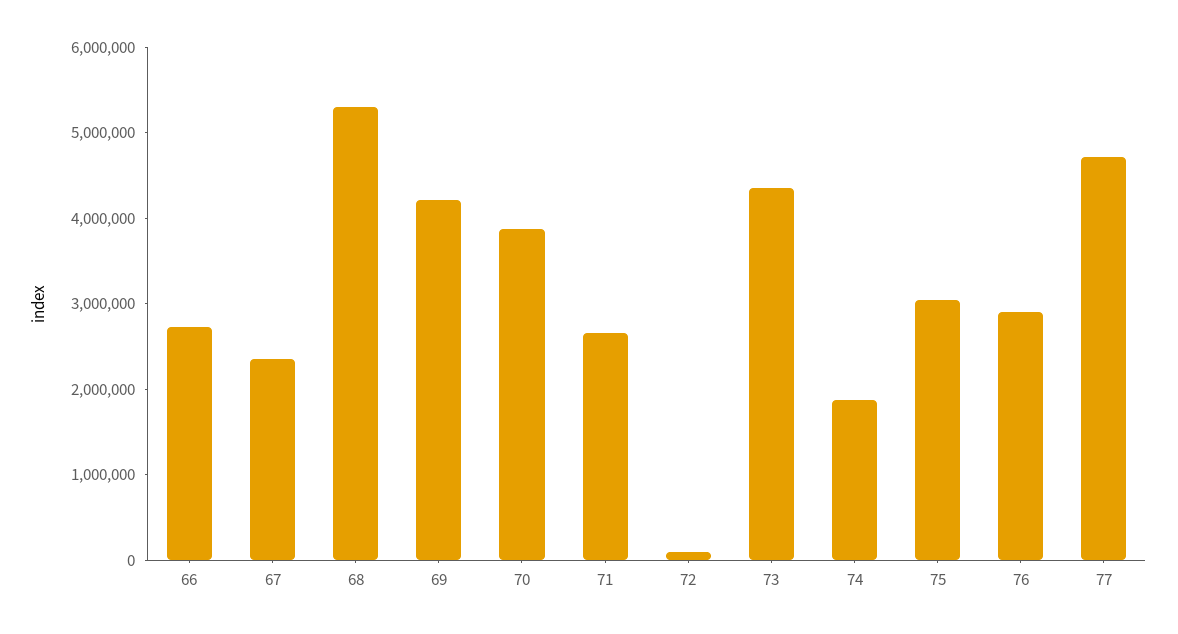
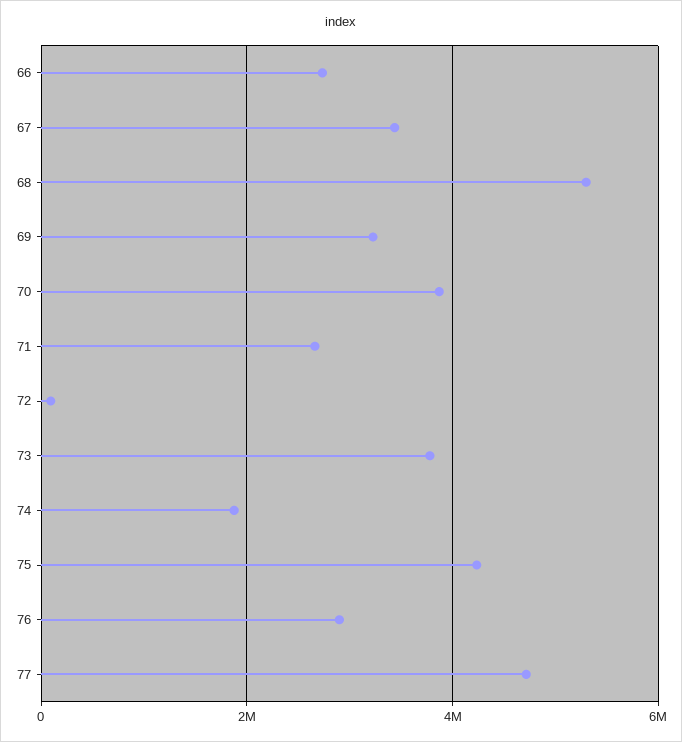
67: 2400000 -> 3400000
69: 4200000 -> 3200000
73: 4400000 -> 3800000
75: 3000000 -> 4200000

